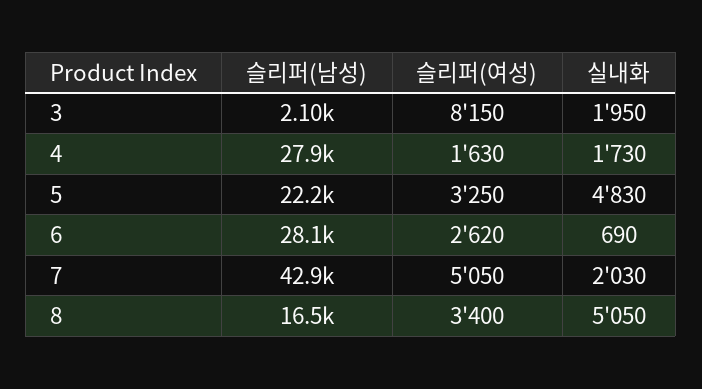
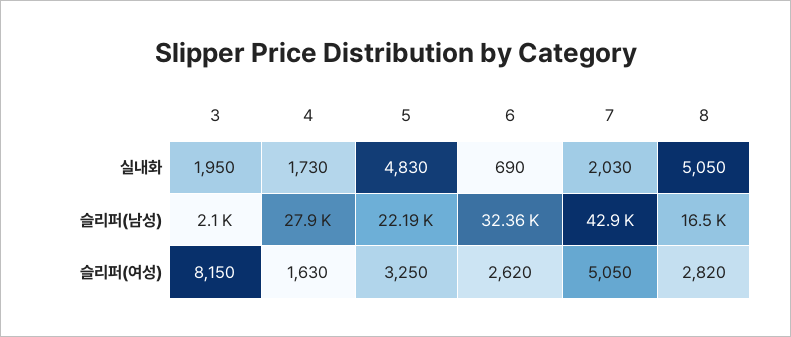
슬리퍼(남성), 6: 28100 -> 32360
슬리퍼(여성), 8: 3400 -> 2820

